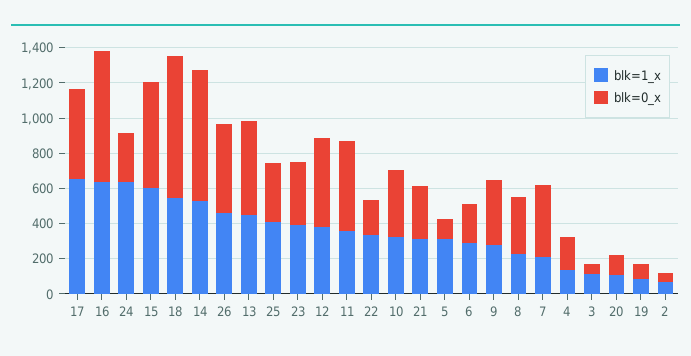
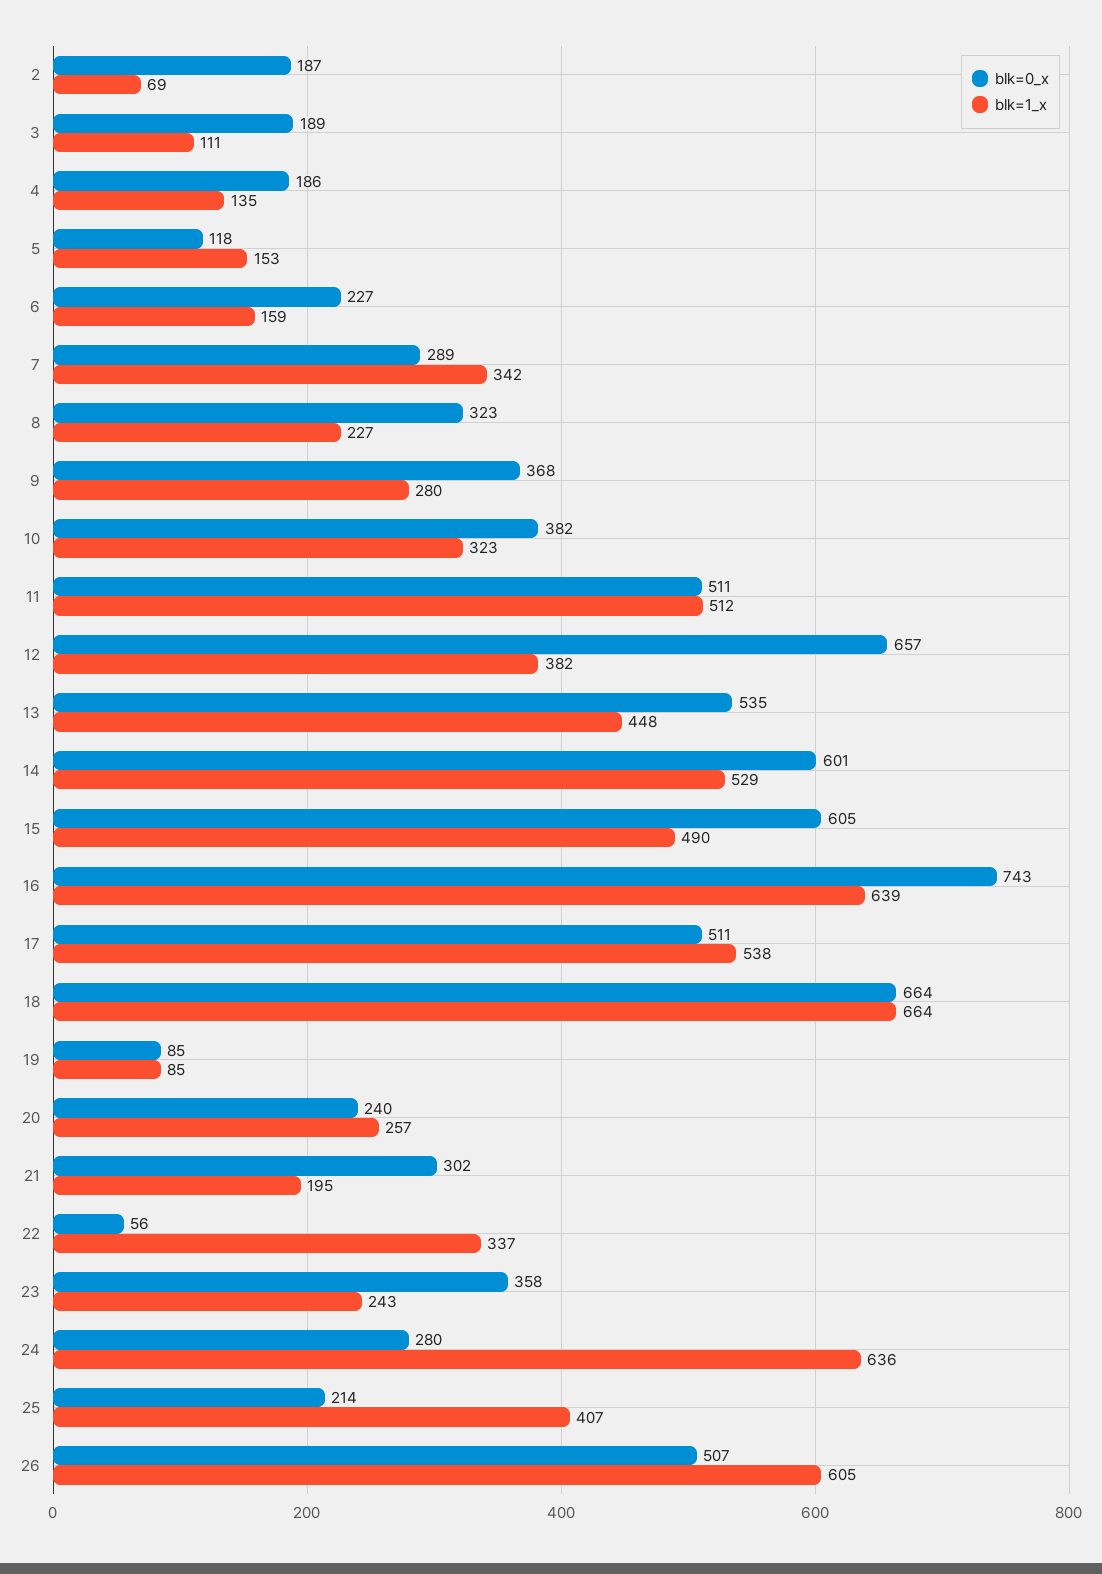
blk=1_x, 17: 650 -> 538
blk=1_x, 15: 600 -> 490
blk=1_x, 18: 550 -> 664
blk=0_x, 18: 800 -> 664
blk=0_x, 14: 750 -> 601
blk=1_x, 26: 450 -> 605
blk=0_x, 25: 350 -> 214
blk=1_x, 23: 400 -> 243
blk=0_x, 12: 500 -> 657
blk=1_x, 11: 350 -> 512
blk=0_x, 22: 200 -> 56
blk=1_x, 21: 300 -> 195
blk=1_x, 5: 300 -> 153
blk=1_x, 6: 300 -> 159
blk=1_x, 7: 200 -> 342
blk=0_x, 7: 400 -> 289
blk=0_x, 3: 50 -> 189
blk=1_x, 20: 100 -> 257
blk=0_x, 20: 100 -> 240
blk=0_x, 2: 50 -> 187

